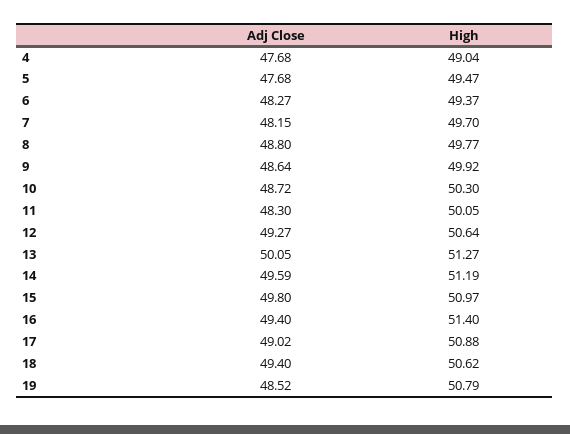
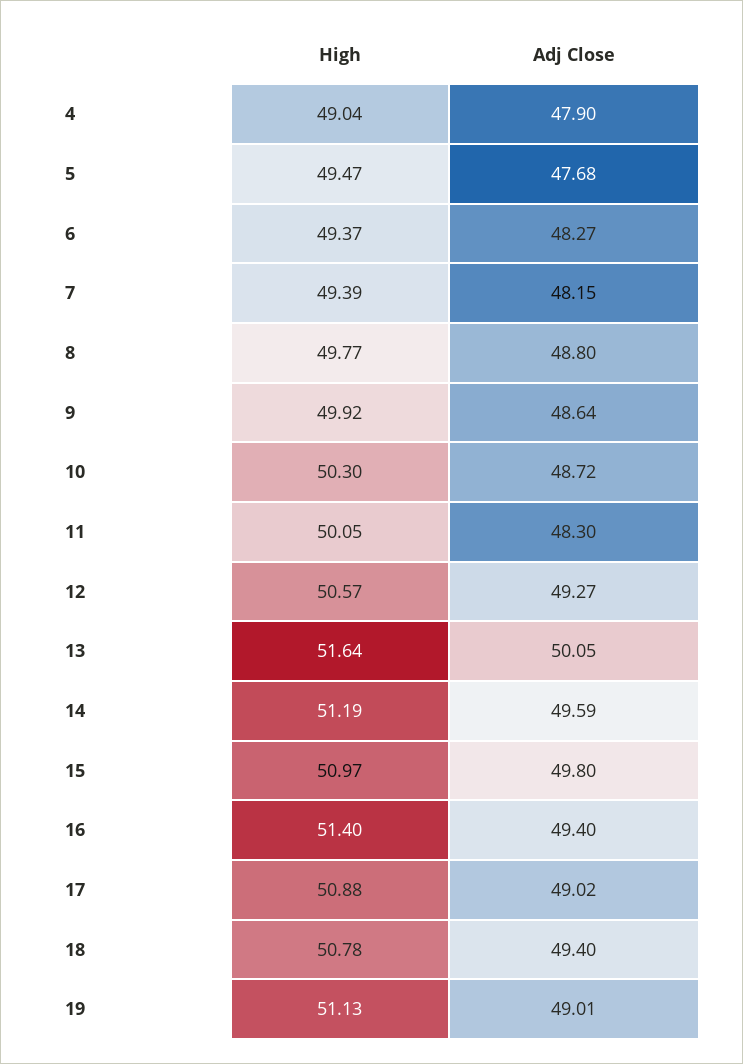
Adj Close, 4: 47.68 -> 47.9
High, 7: 49.7 -> 49.39
High, 12: 50.64 -> 50.57
High, 13: 51.27 -> 51.64
High, 18: 50.62 -> 50.78
Adj Close, 19: 48.52 -> 49.01
High, 19: 50.79 -> 51.13

